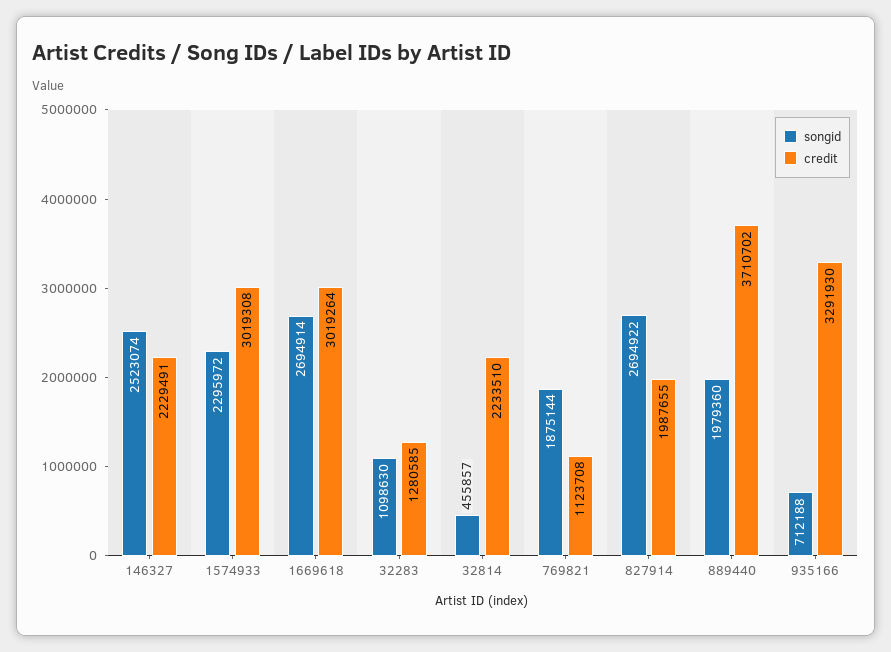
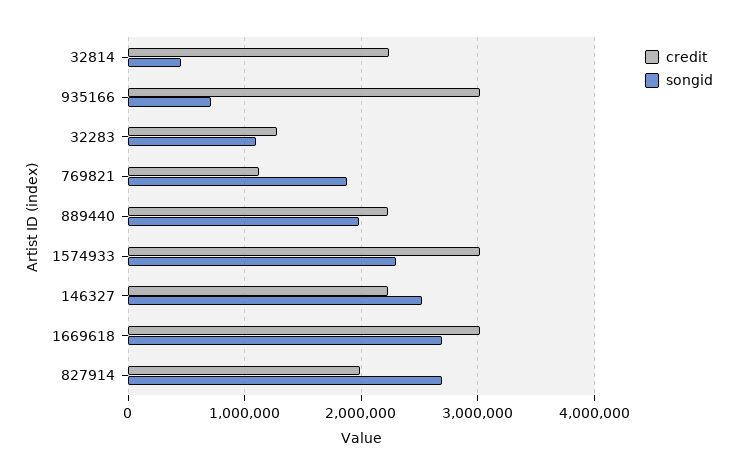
credit, 889440: 3710702 -> 2200000
credit, 935166: 3291930 -> 3000000

